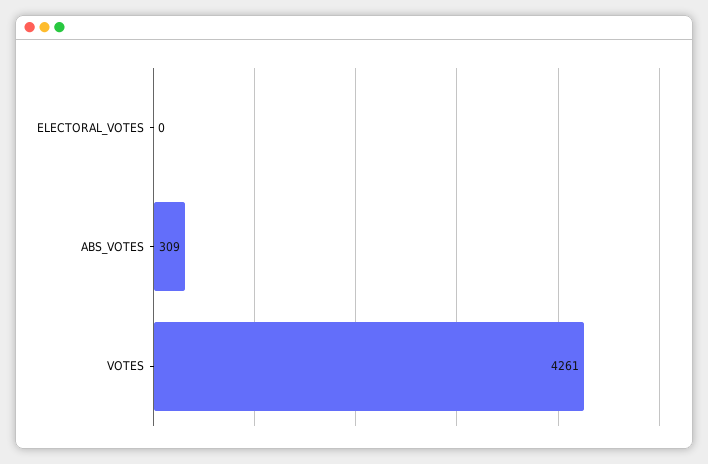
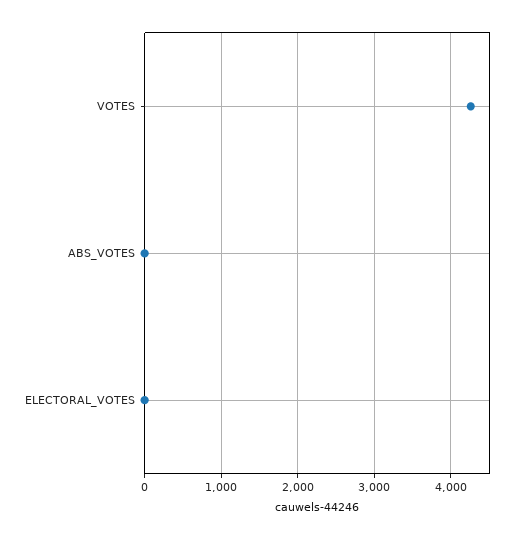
ABS_VOTES: 309 -> 0

